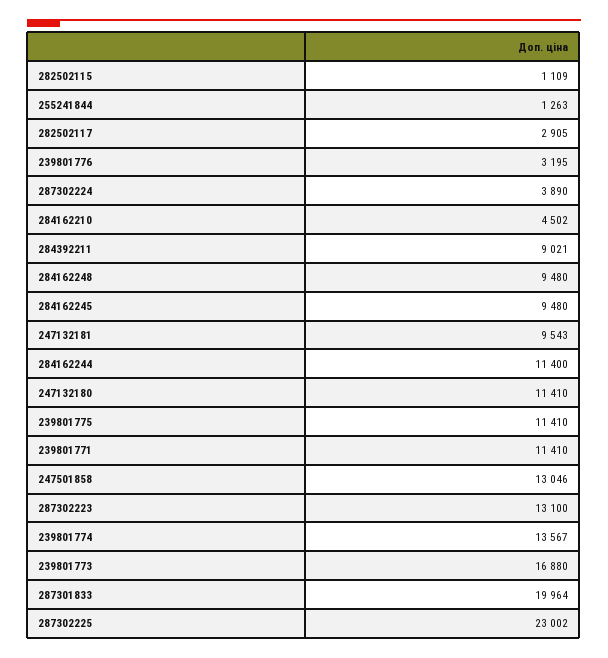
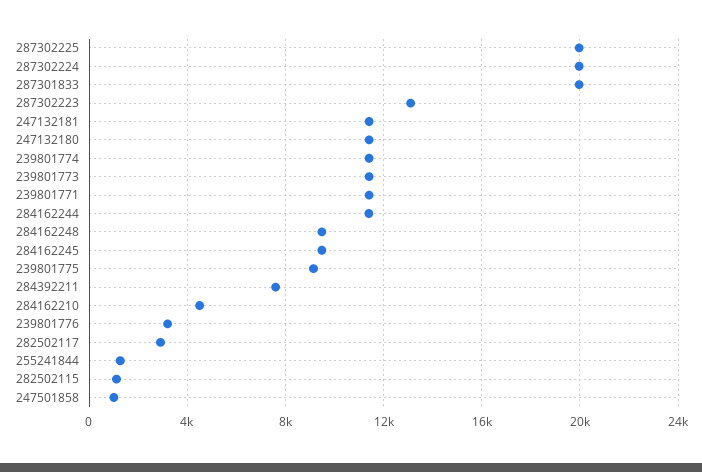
287302224: 3890 -> 20000
284392211: 9021 -> 7500
247132181: 9543 -> 11500
239801775: 11410 -> 9000
247501858: 13046 -> 1000
239801774: 13567 -> 11500
239801773: 16880 -> 11500
287302225: 23002 -> 20000

